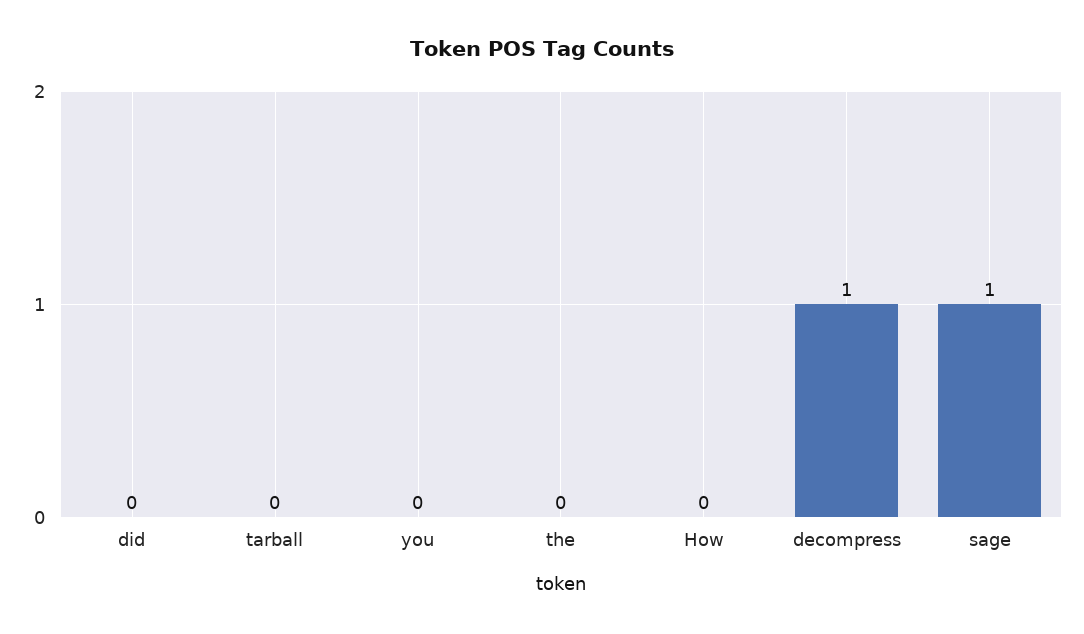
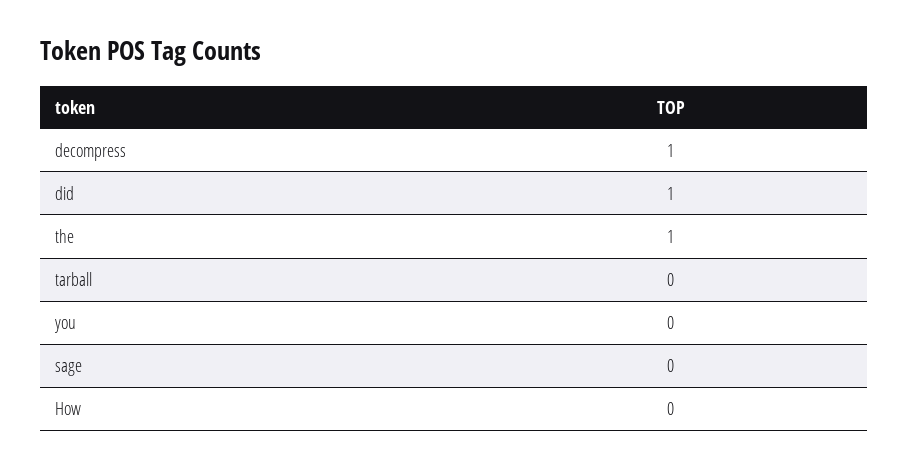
did: 0 -> 1
the: 0 -> 1
sage: 1 -> 0

